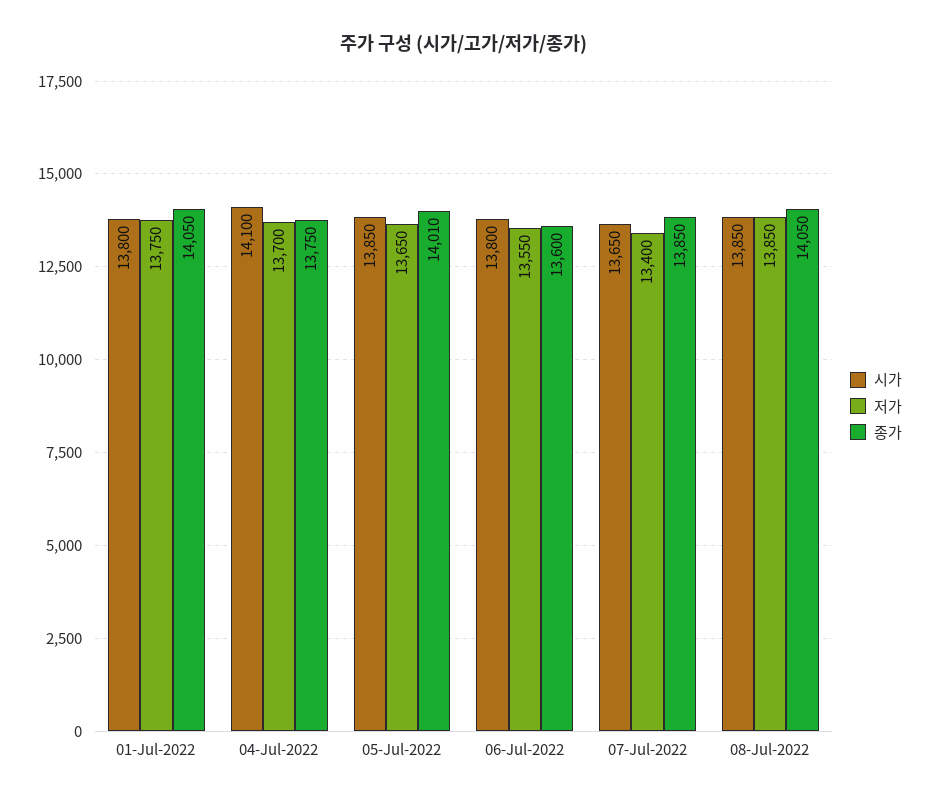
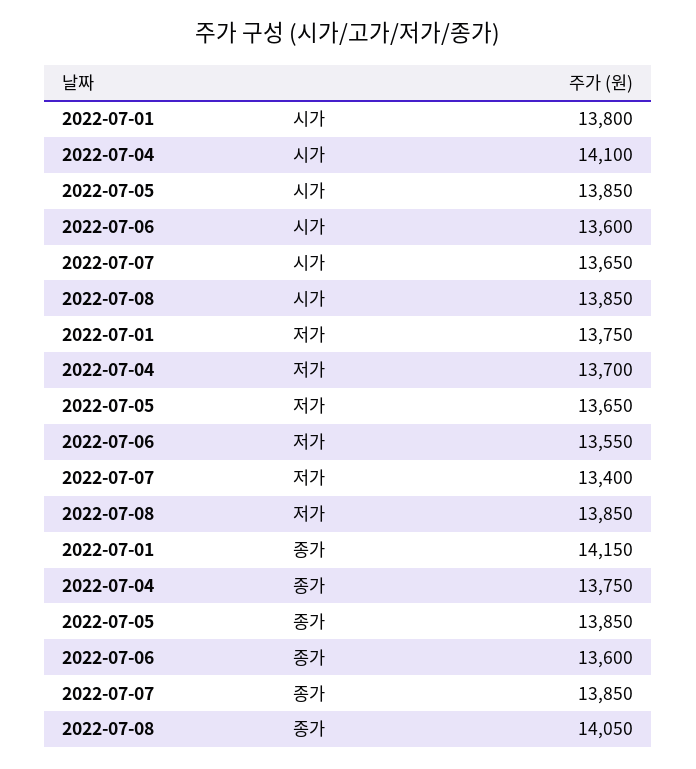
종가, 01-Jul-2022: 14050 -> 14150
종가, 05-Jul-2022: 14010 -> 13850
시가, 06-Jul-2022: 13800 -> 13600

